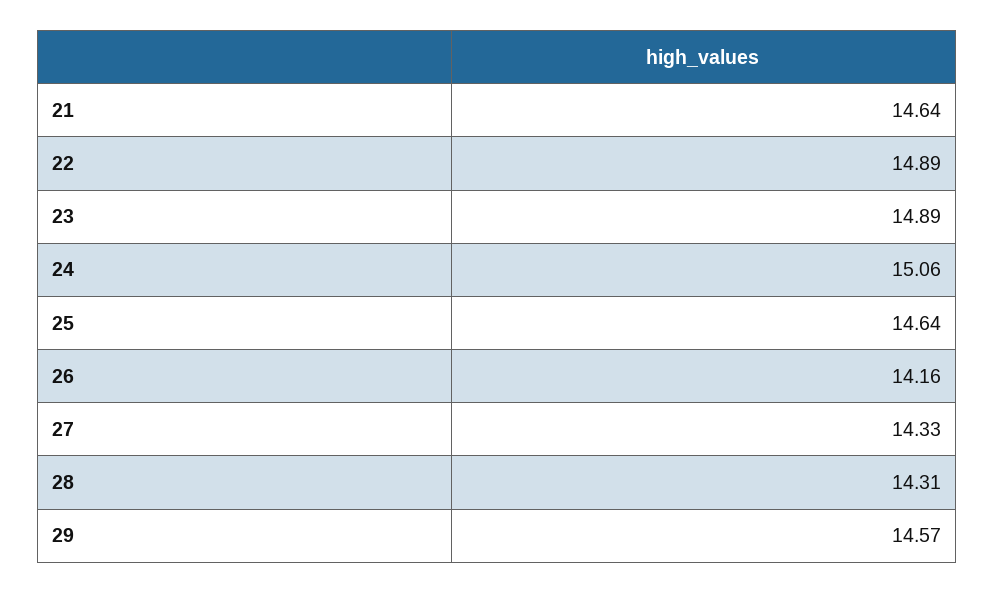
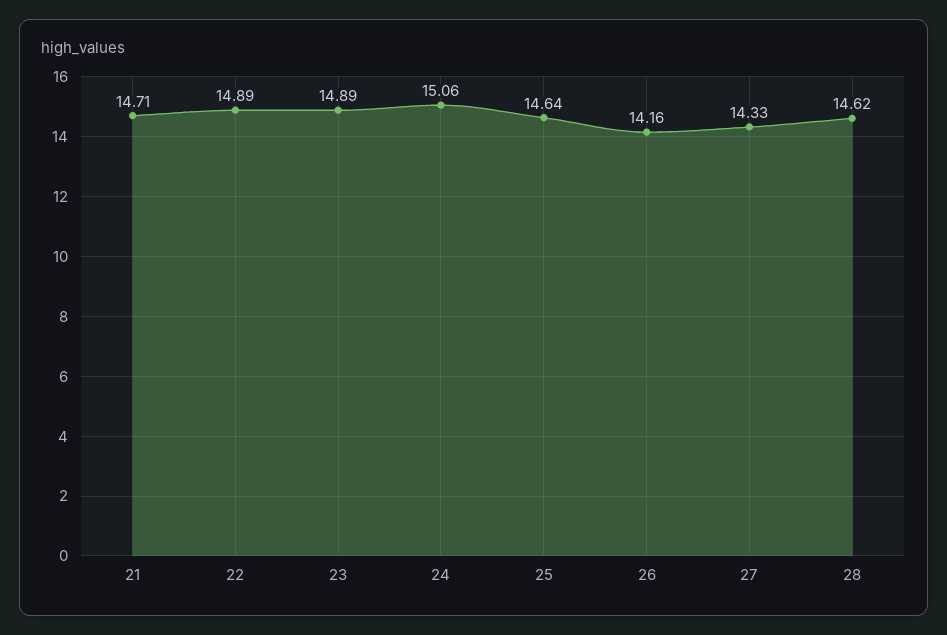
21: 14.64 -> 14.71
28: 14.31 -> 14.62
29: 14.57 -> none

